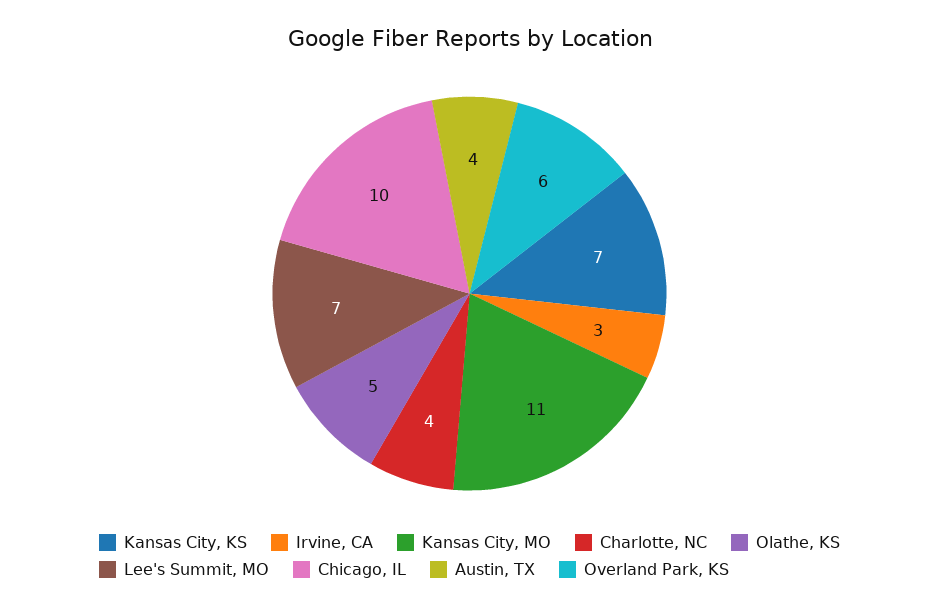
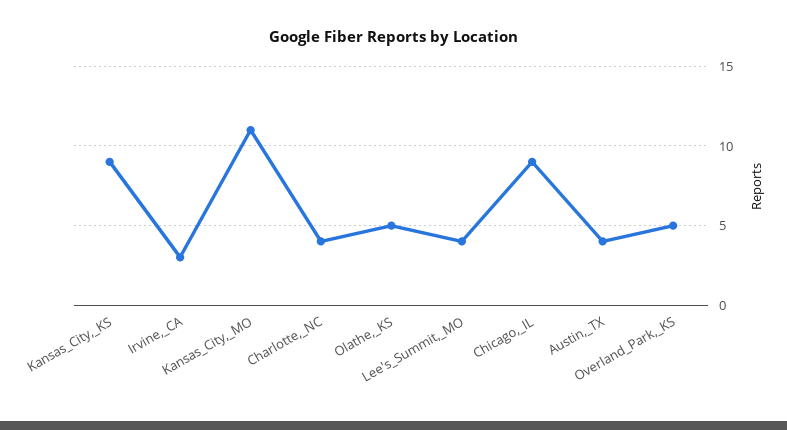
Kansas City, KS: 7 -> 9
Lee's Summit, MO: 7 -> 4
Chicago, IL: 10 -> 9
Overland Park, KS: 6 -> 5

